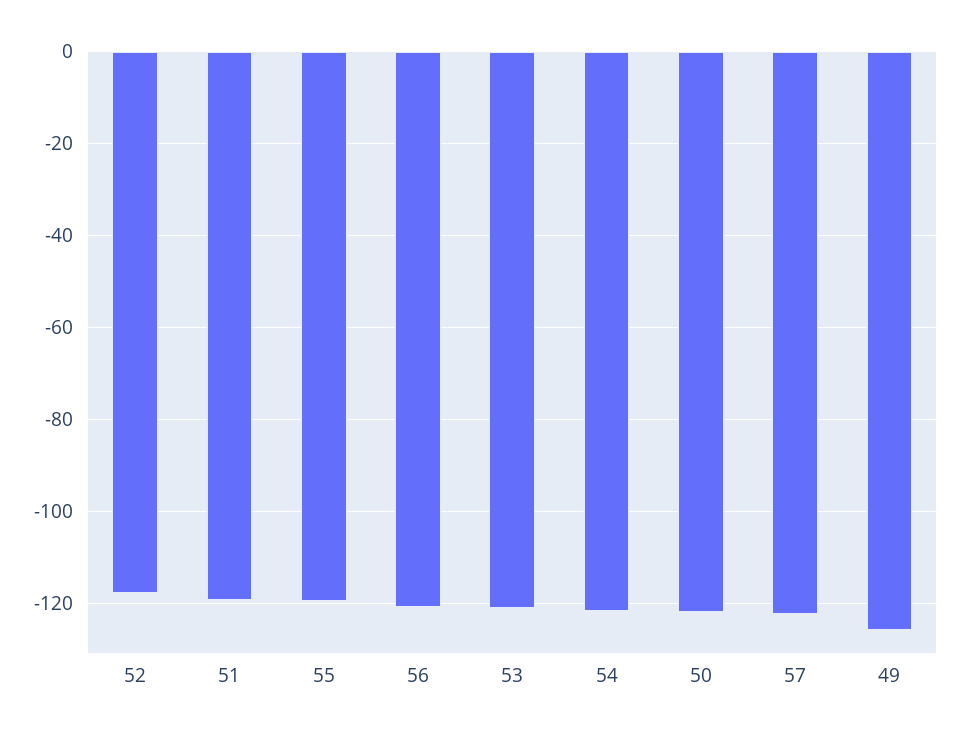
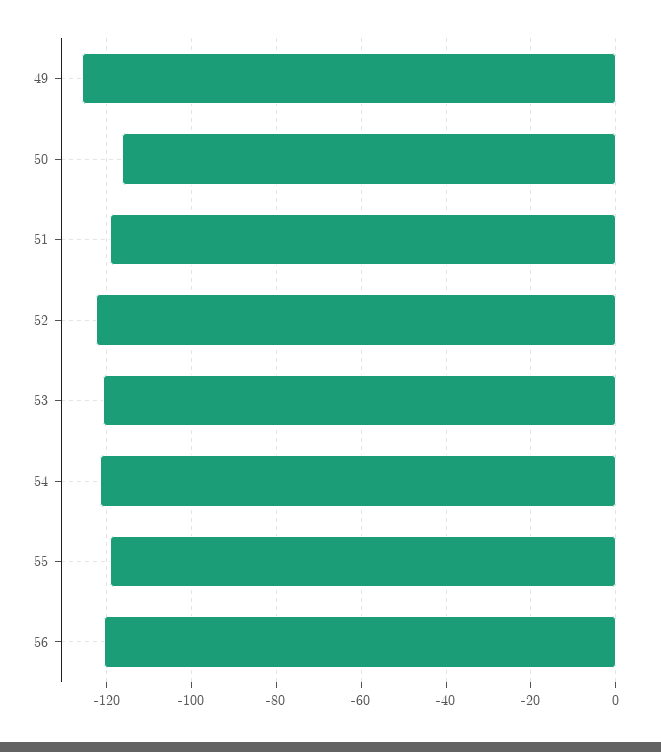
52: -118 -> -122
50: -122 -> -116
57: -122 -> none

